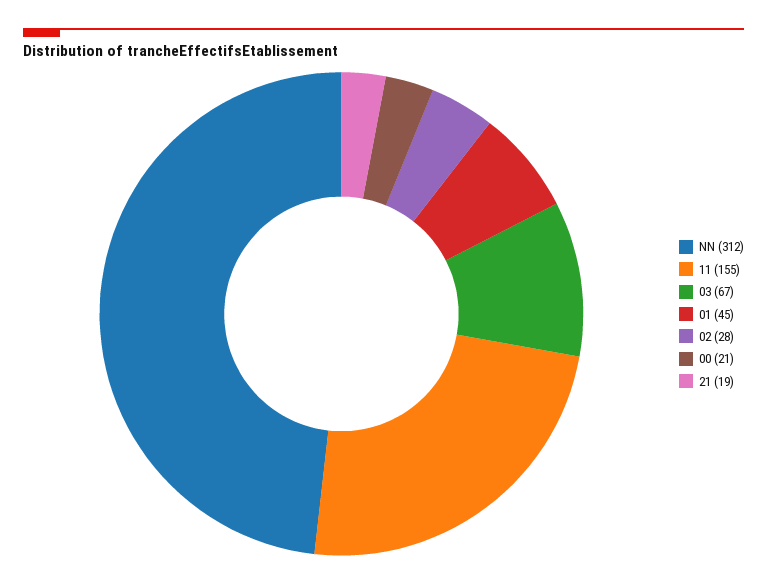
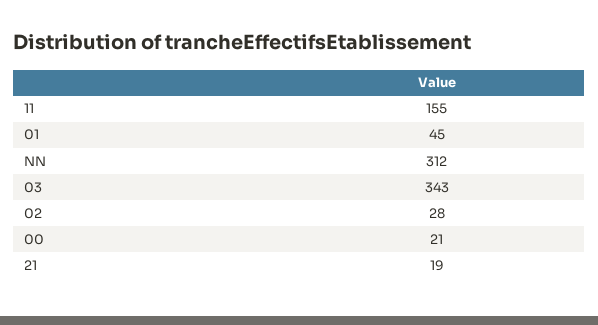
03: 67 -> 343

